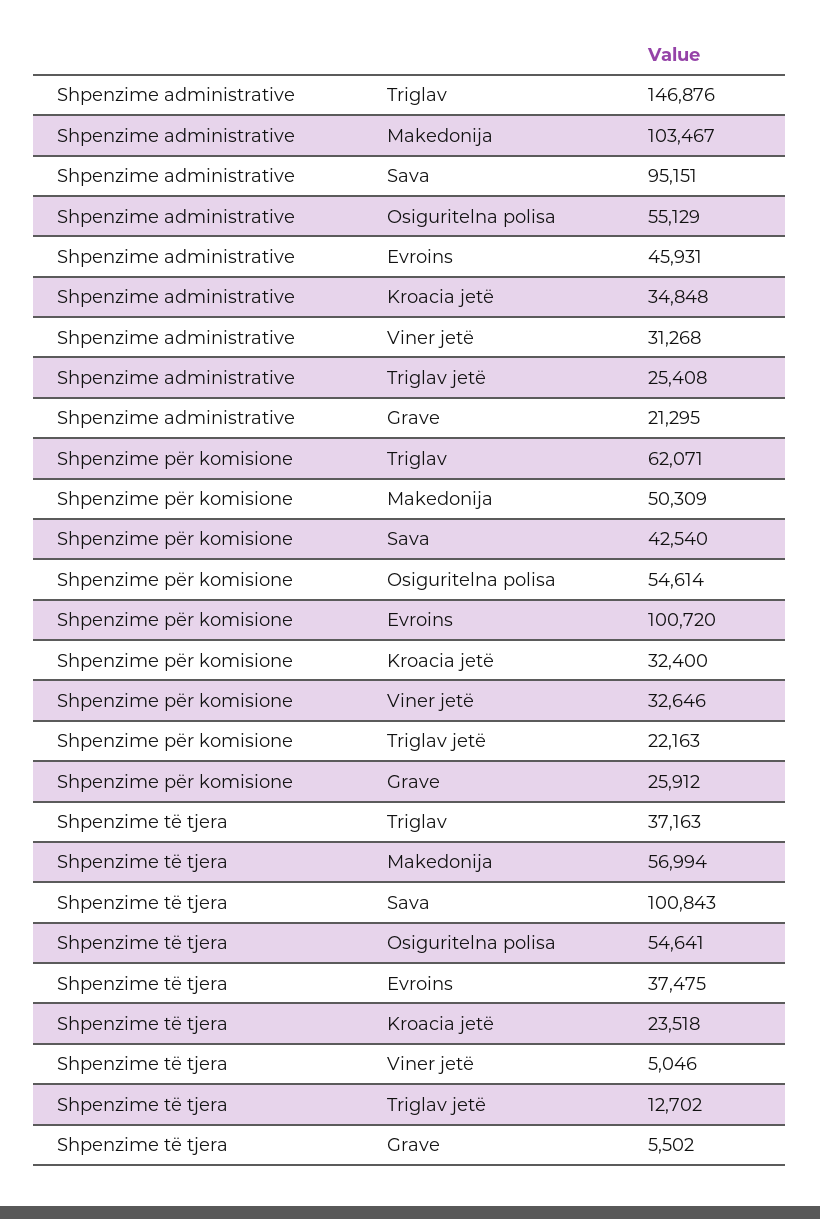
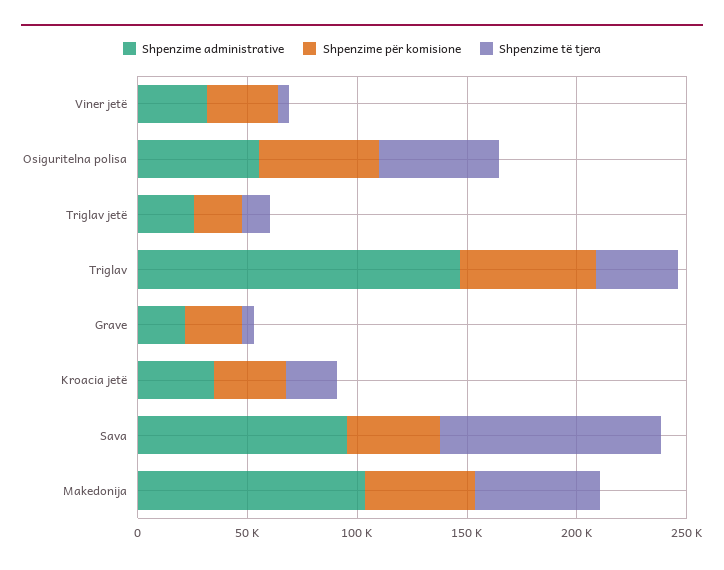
Shpenzime administrative, Evroins: 45931 -> none
Shpenzime për komisione, Evroins: 100720 -> none
Shpenzime të tjera, Evroins: 37475 -> none

